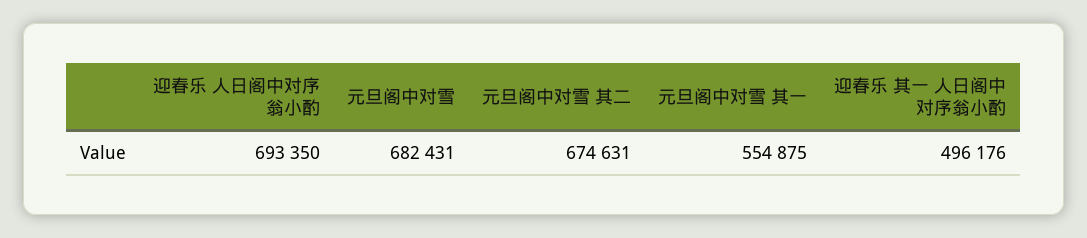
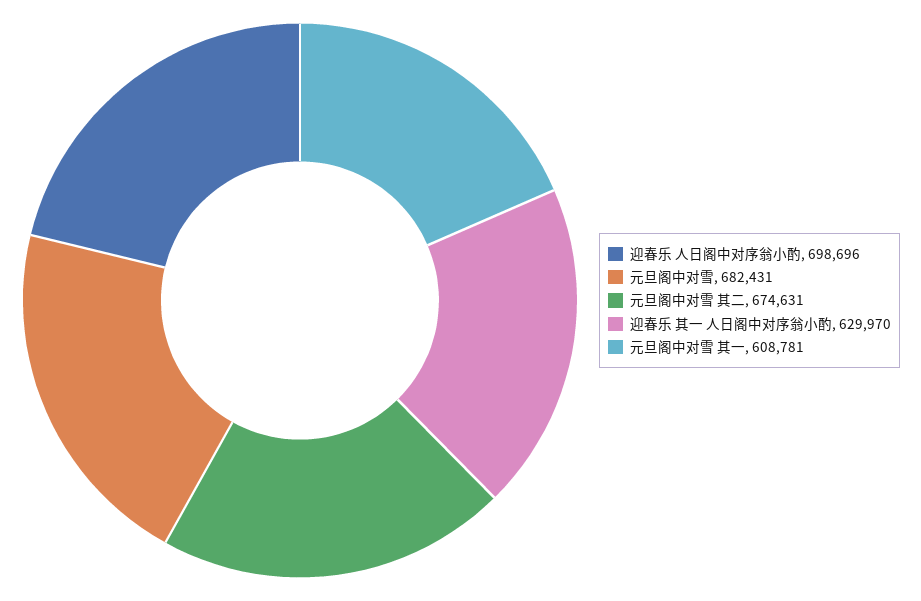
迎春乐 人日阁中对序翁小酌: 693350 -> 698696
元旦阁中对雪 其一: 554875 -> 608781
迎春乐 其一 人日阁中对序翁小酌: 496176 -> 629970

